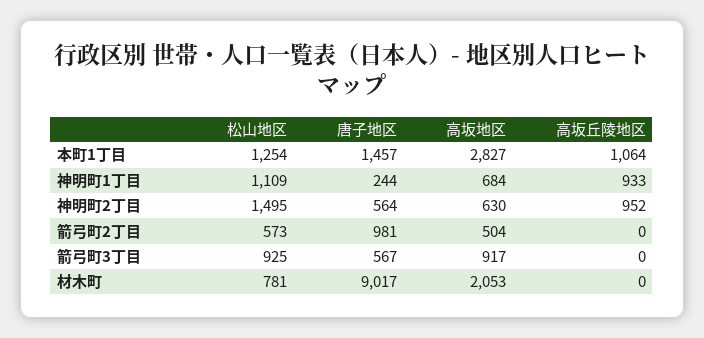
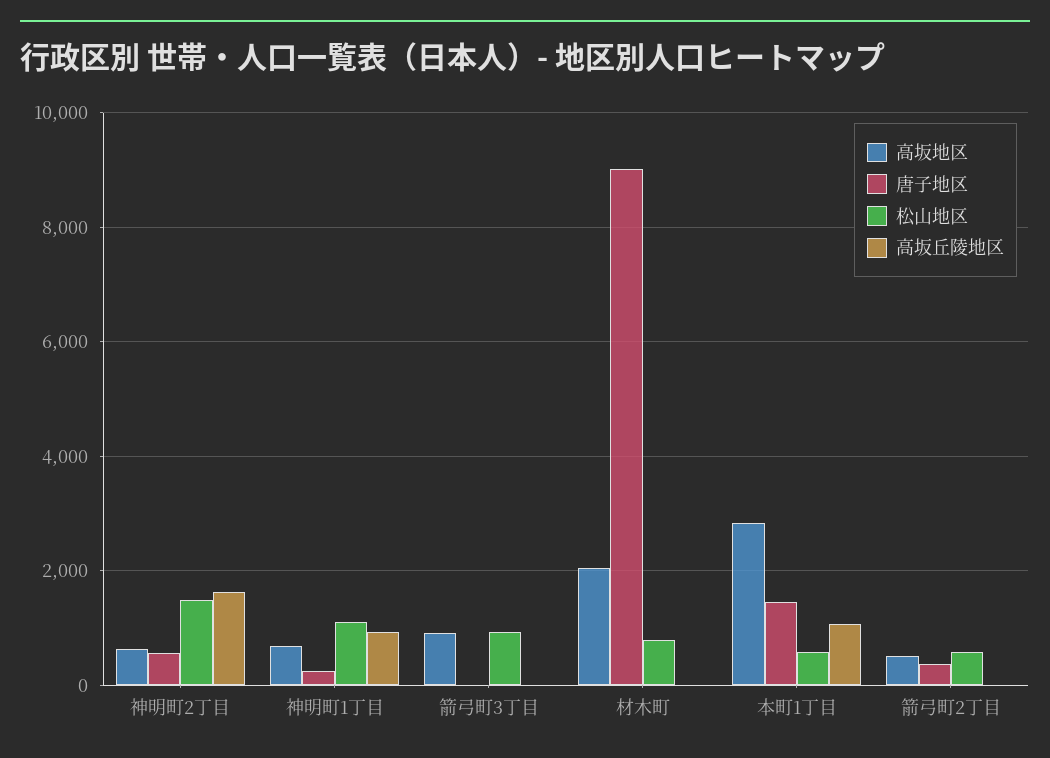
松山地区, 本町1丁目: 1254 -> 600
高坂丘陵地区, 神明町2丁目: 952 -> 1600
唐子地区, 箭弓町2丁目: 981 -> 400
唐子地区, 箭弓町3丁目: 567 -> 0

